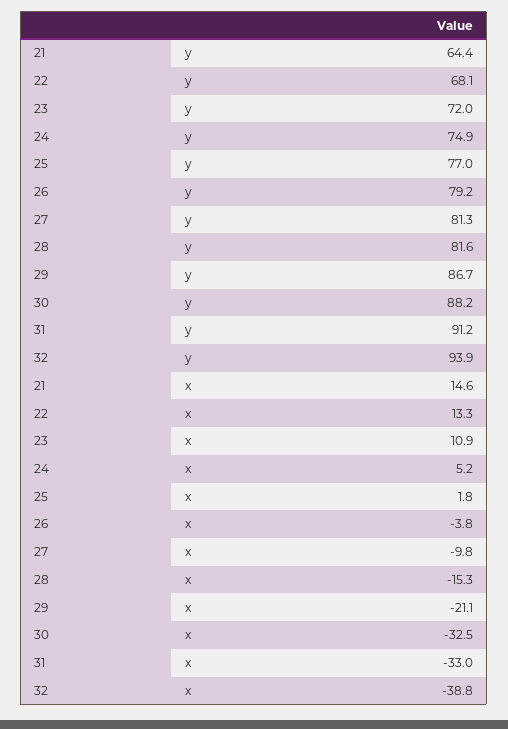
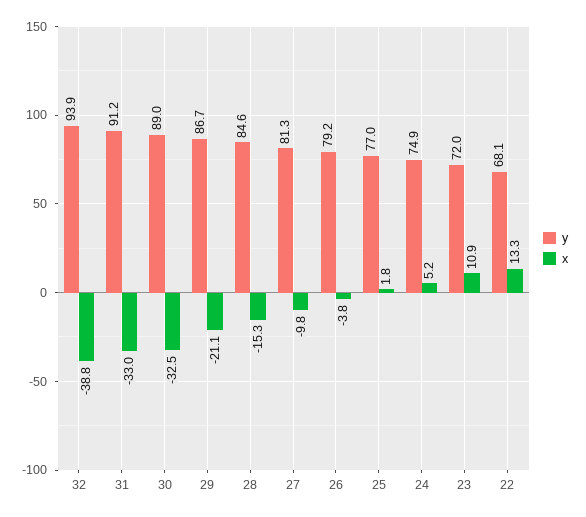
y, 21: 64.4 -> none
y, 28: 81.6 -> 84.6
y, 30: 88.2 -> 89
x, 21: 14.6 -> none

